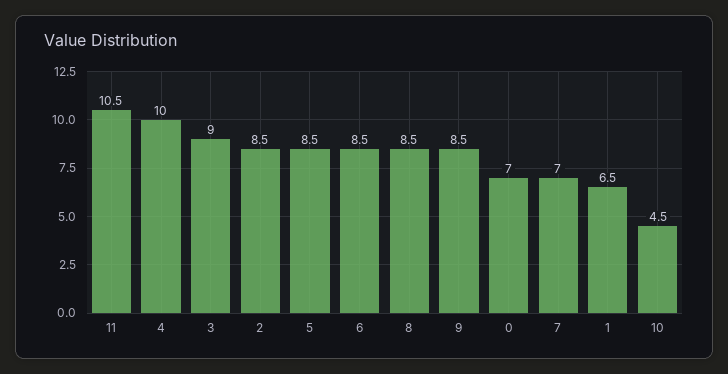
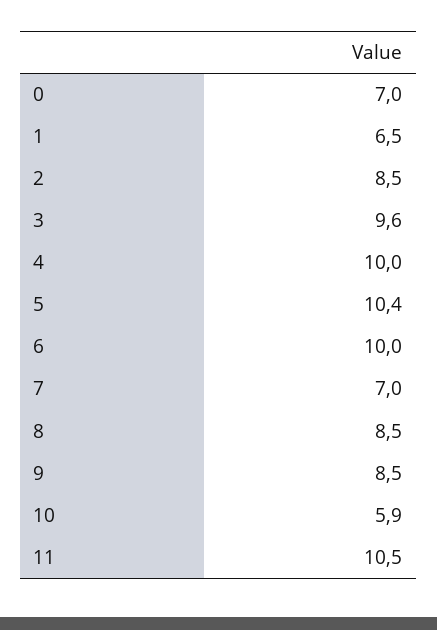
3: 9 -> 9.6
5: 8.5 -> 10.4
6: 8.5 -> 10
10: 4.5 -> 5.9

